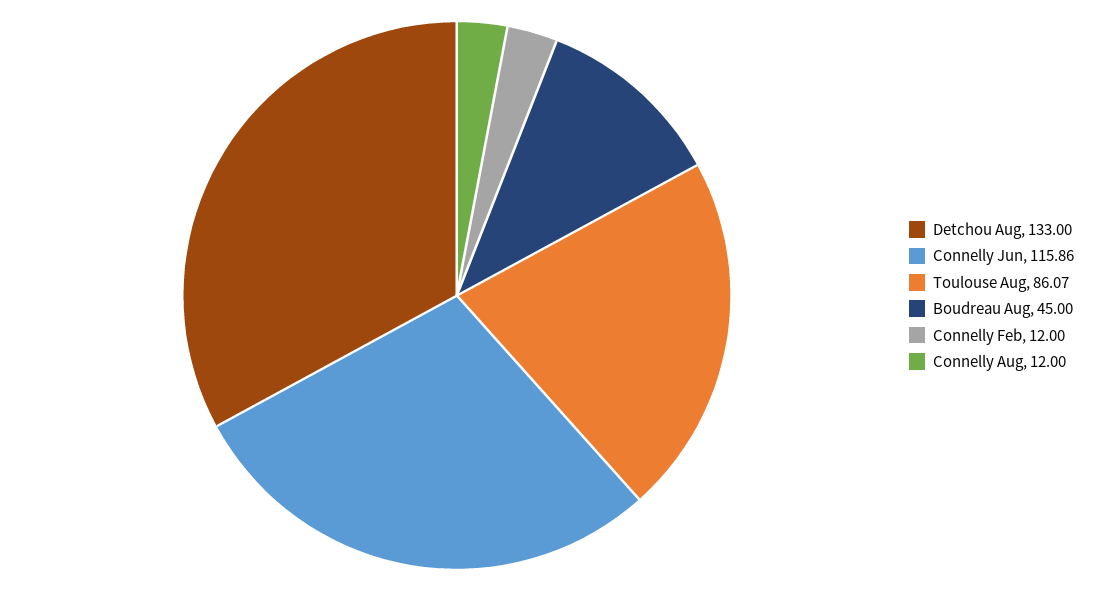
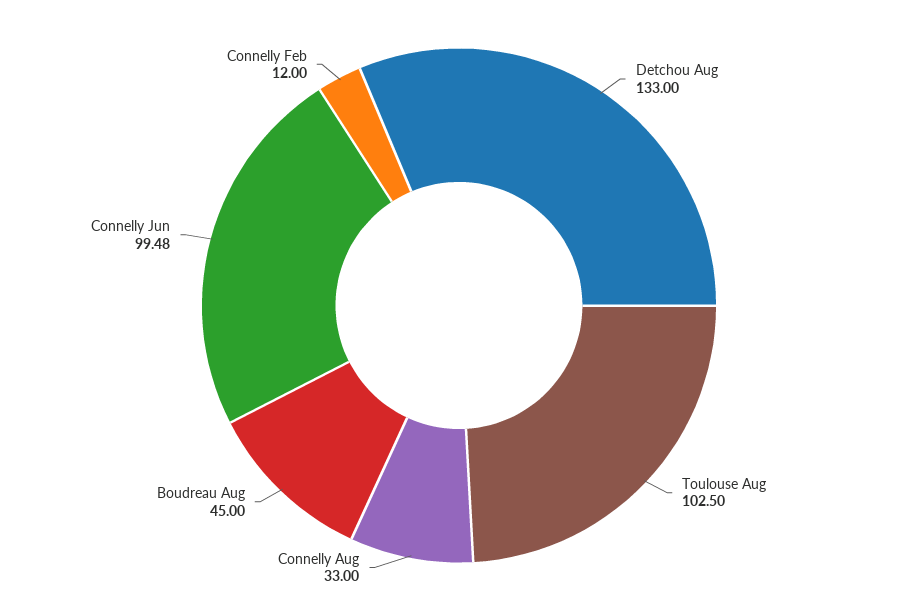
Connelly Jun: 115.86 -> 99.48
Toulouse Aug: 86.07 -> 102.5
Connelly Aug: 12 -> 33

